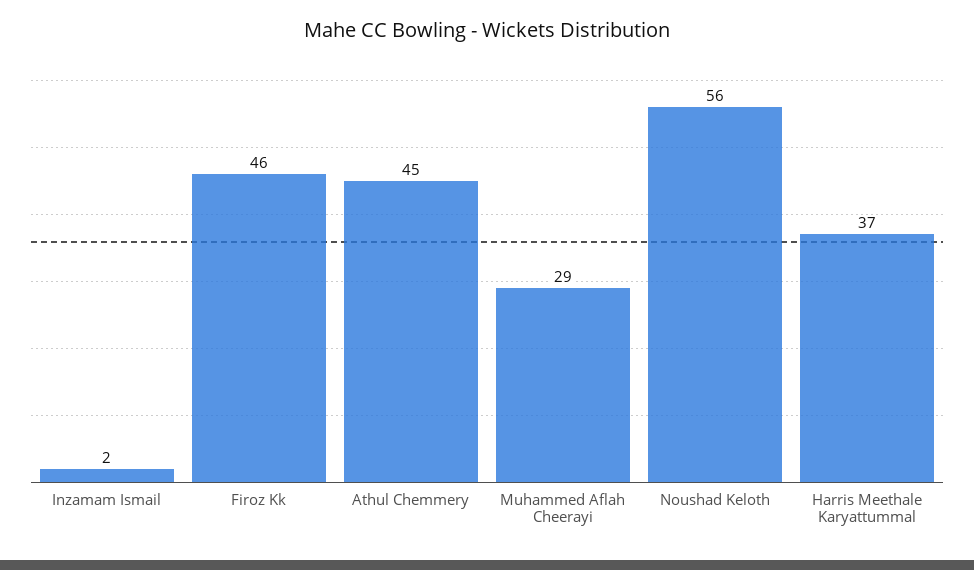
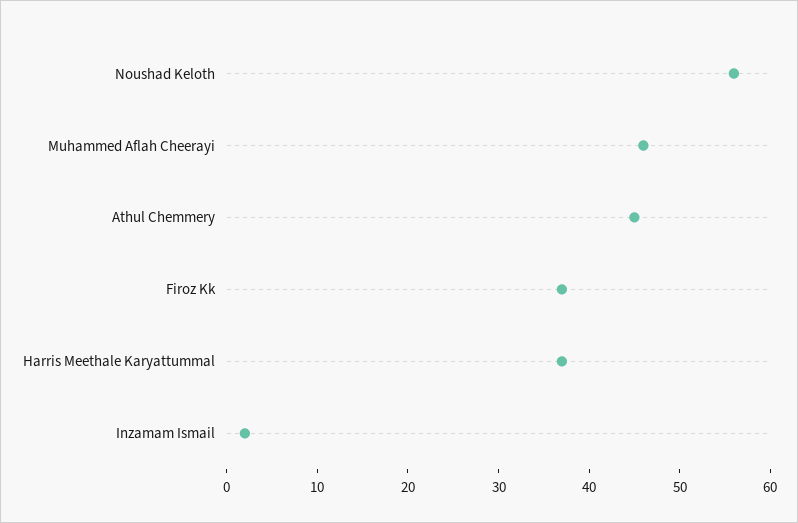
Firoz Kk: 46 -> 37
Muhammed Aflah Cheerayi: 29 -> 46

